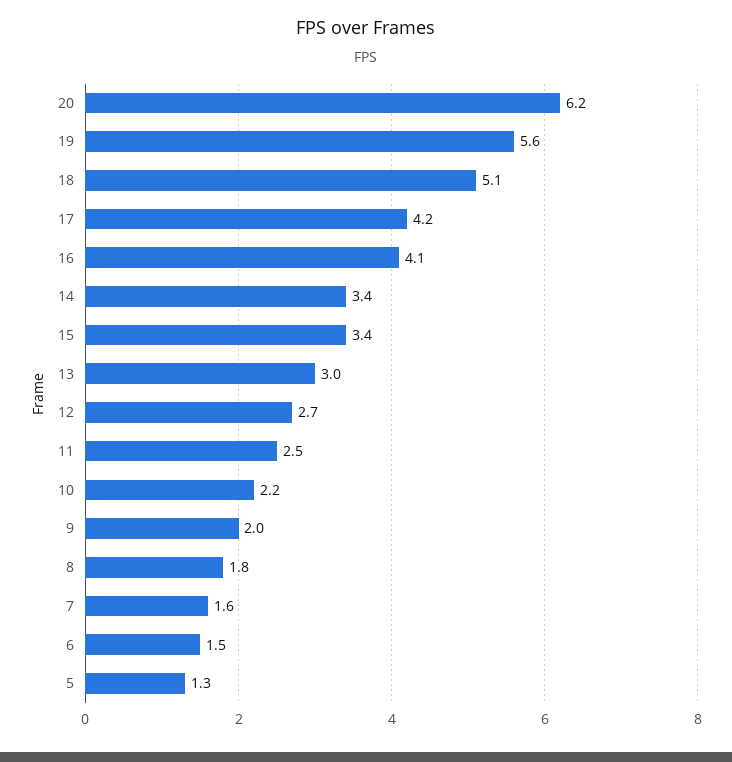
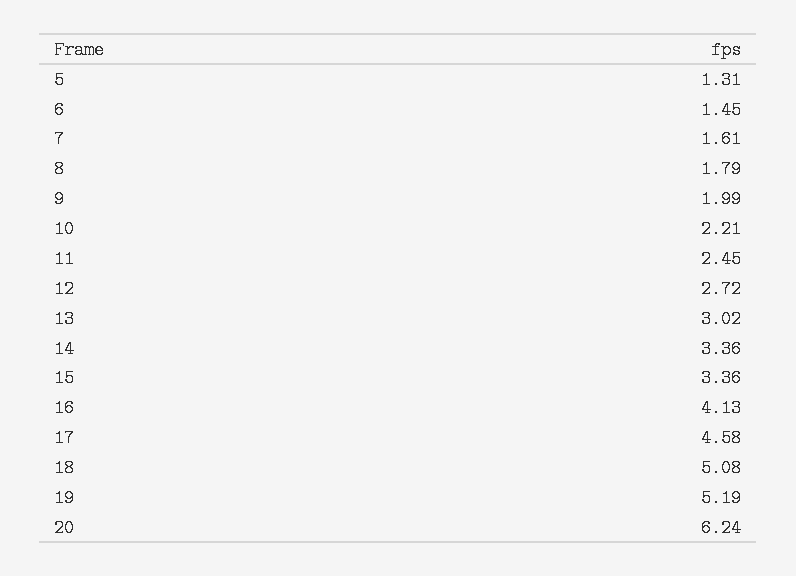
19: 5.6 -> 5.19
17: 4.2 -> 4.58

